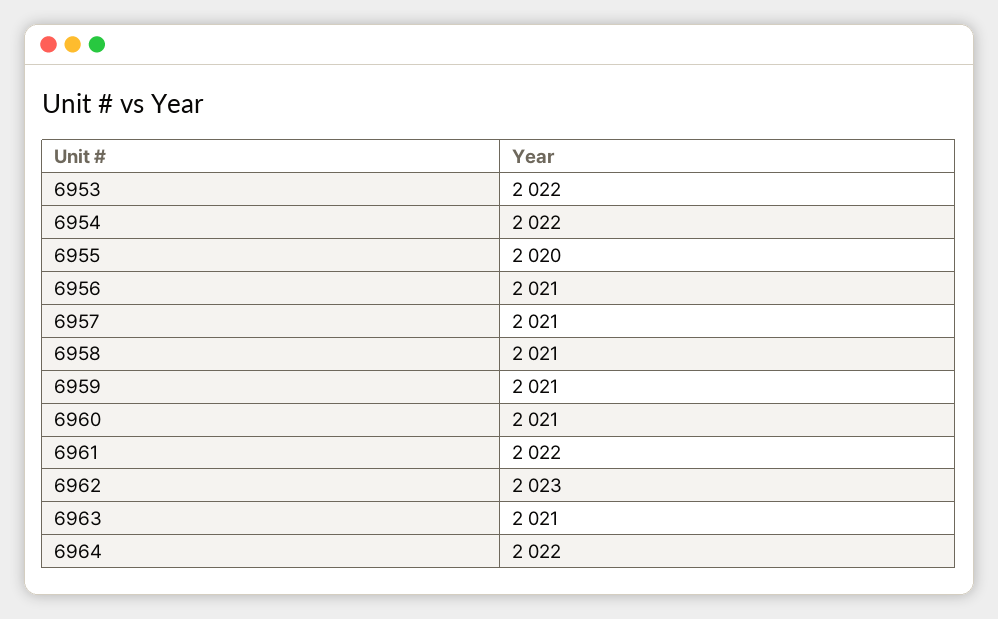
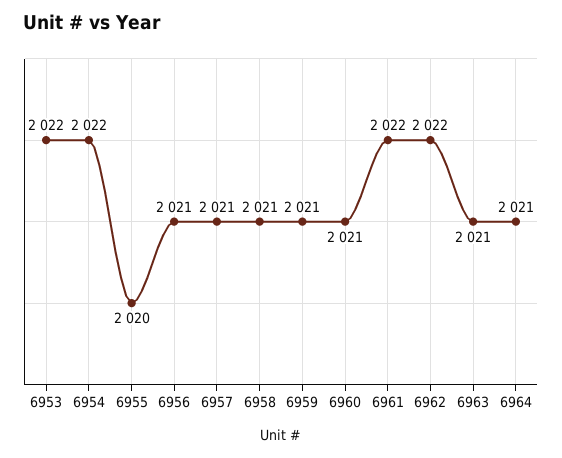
6962: 2023 -> 2022
6964: 2022 -> 2021

